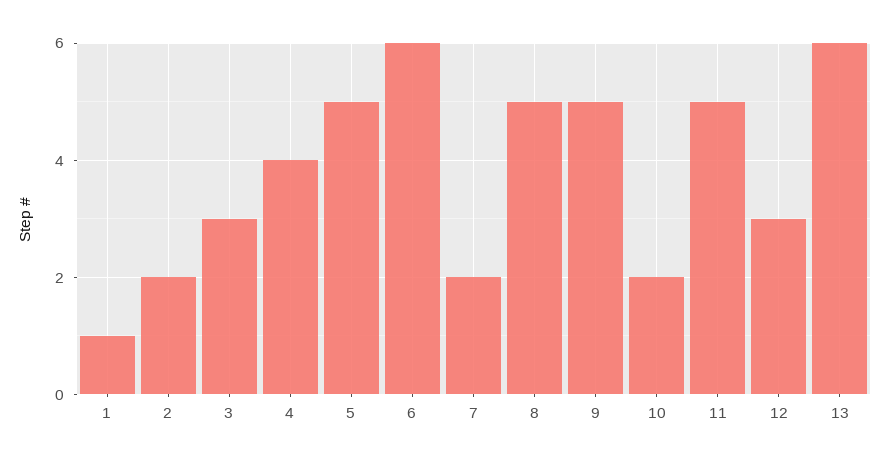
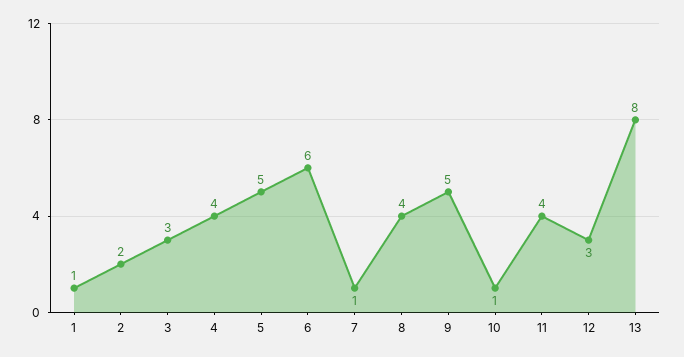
7: 2 -> 1
8: 5 -> 4
10: 2 -> 1
11: 5 -> 4
13: 6 -> 8

